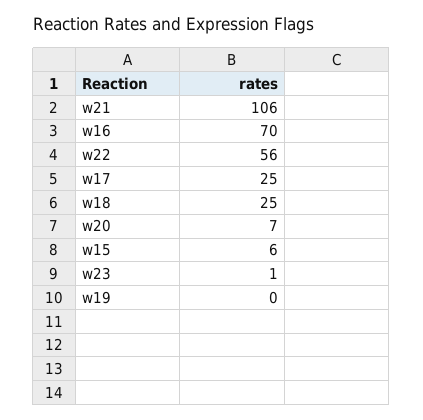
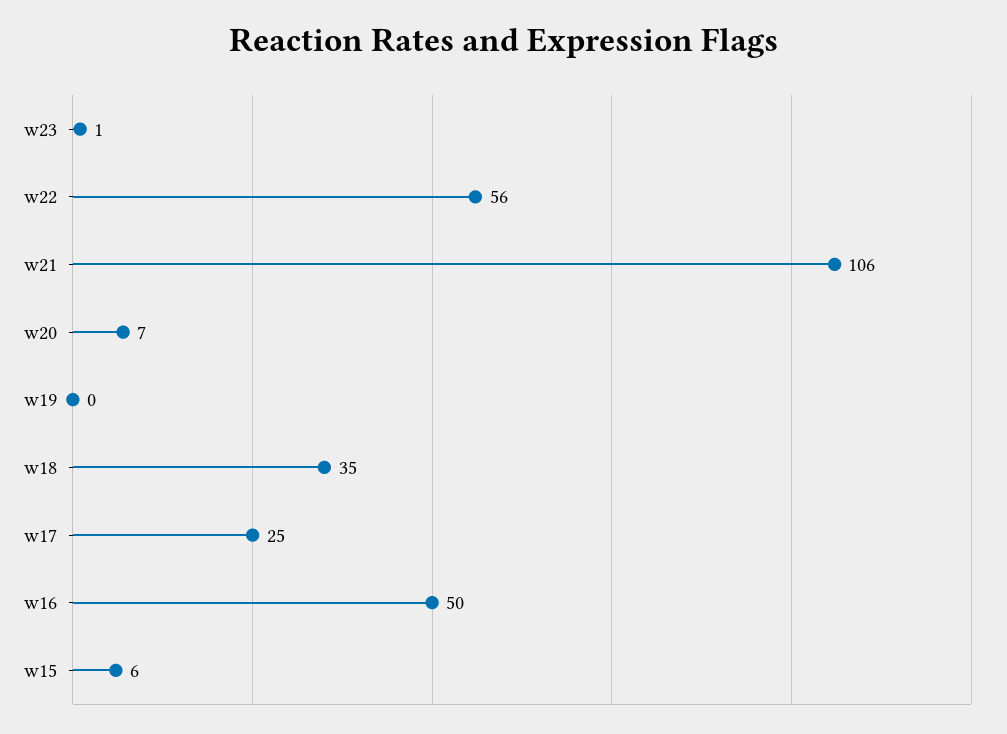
w16: 70 -> 50
w18: 25 -> 35

